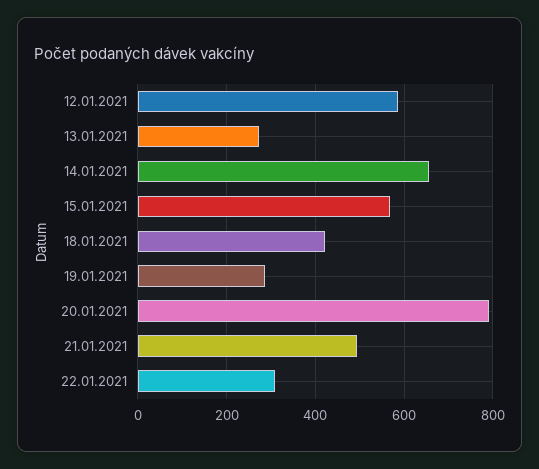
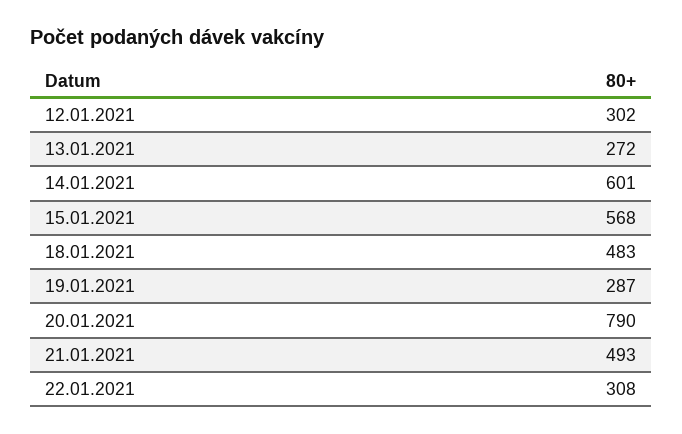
12.01.2021: 580 -> 302
14.01.2021: 660 -> 601
18.01.2021: 420 -> 483

